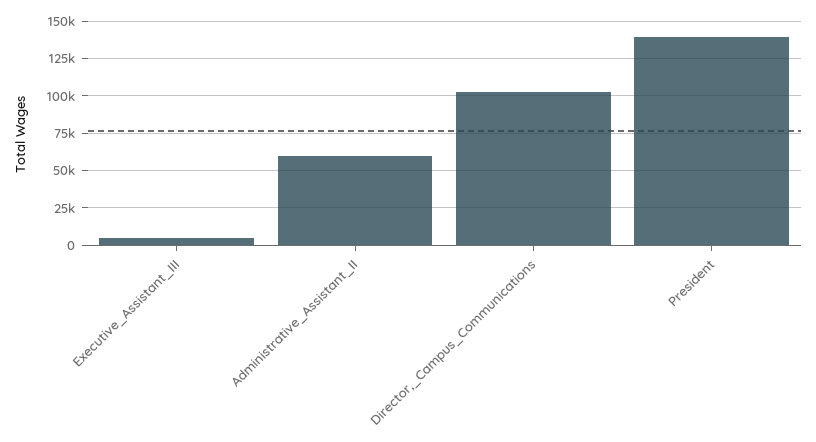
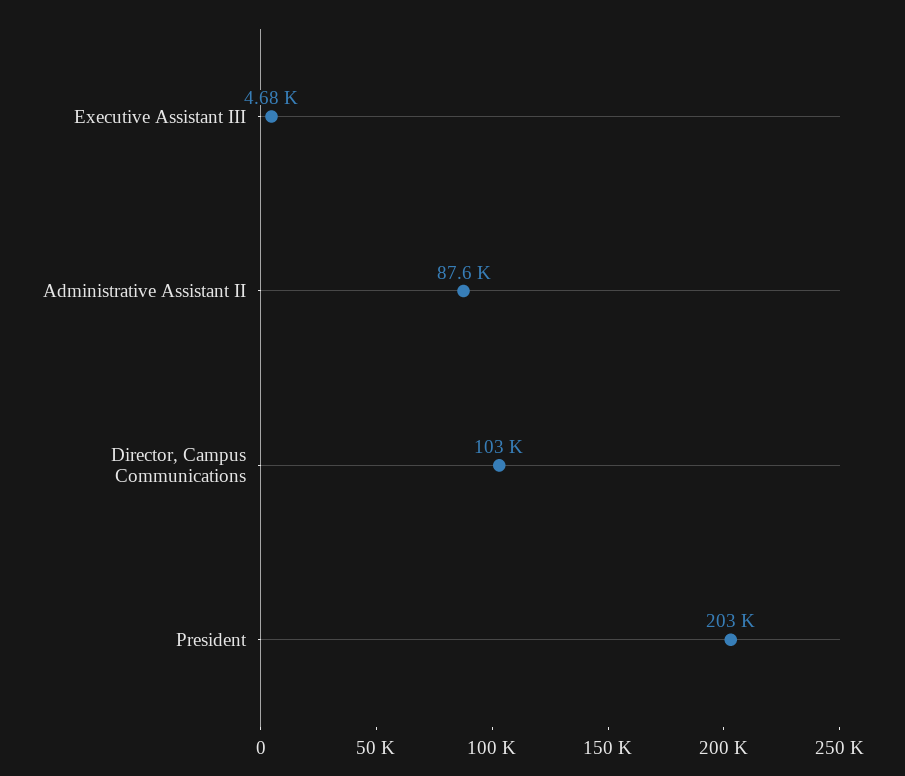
Administrative_Assistant_II: 60000 -> 87600
President: 140000 -> 203000

